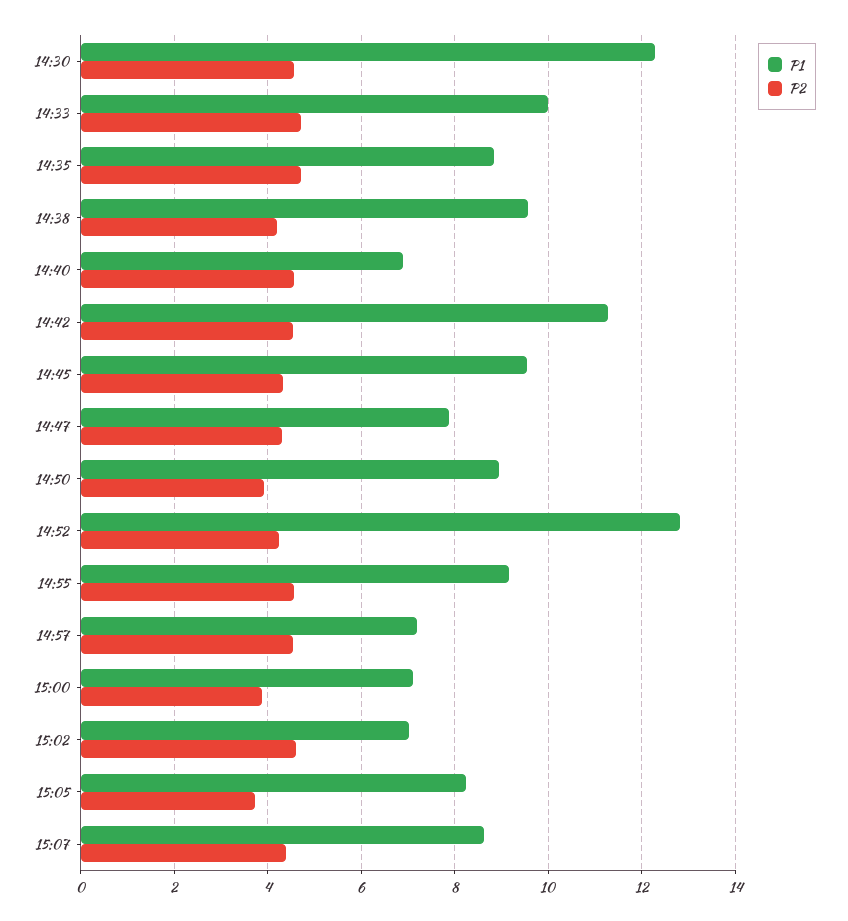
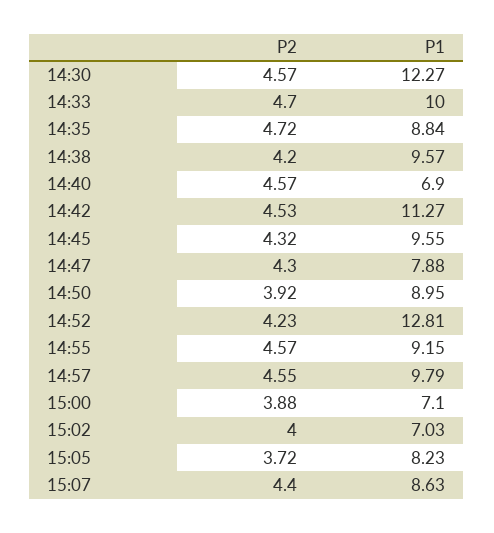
P1, 14:57: 7.2 -> 9.79
P2, 15:02: 4.6 -> 4

